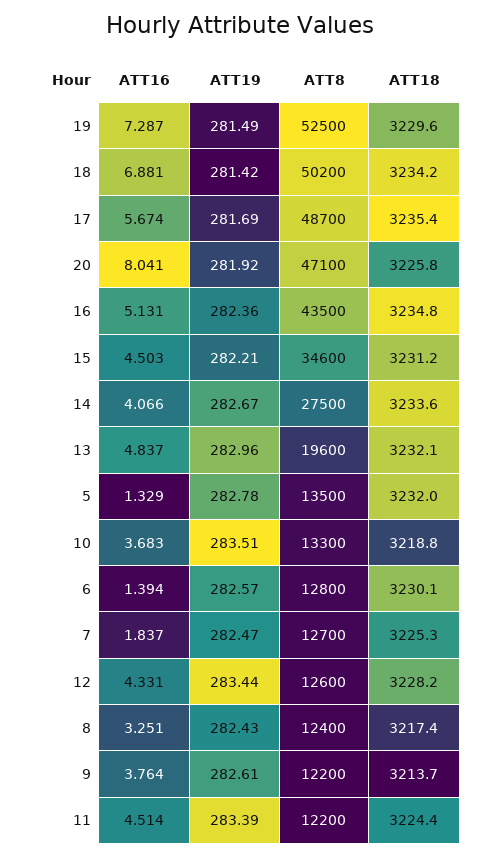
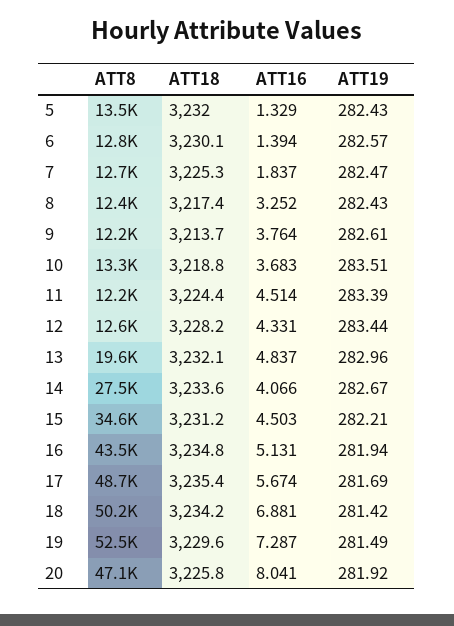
ATT19, 16: 282.36 -> 281.94
ATT19, 5: 282.78 -> 282.43
ATT16, 8: 3.251 -> 3.252

